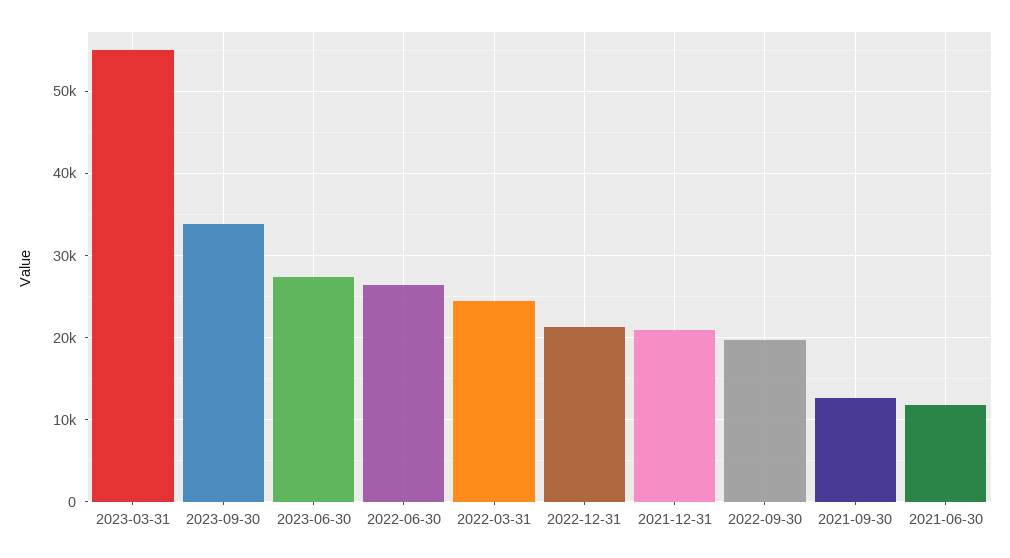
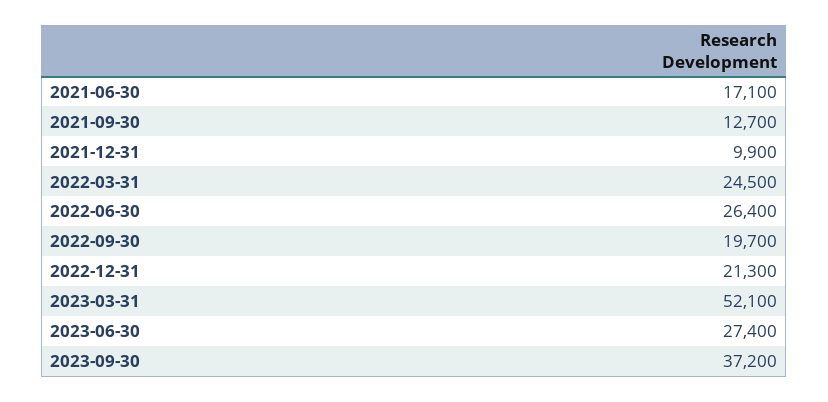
2023-03-31: 55000 -> 52100
2023-09-30: 34000 -> 37200
2021-12-31: 21000 -> 9900
2021-06-30: 12000 -> 17100

